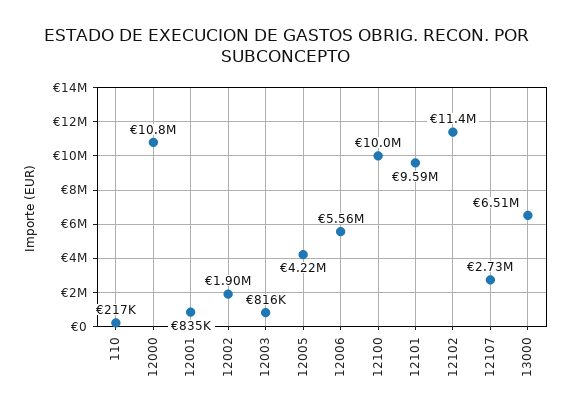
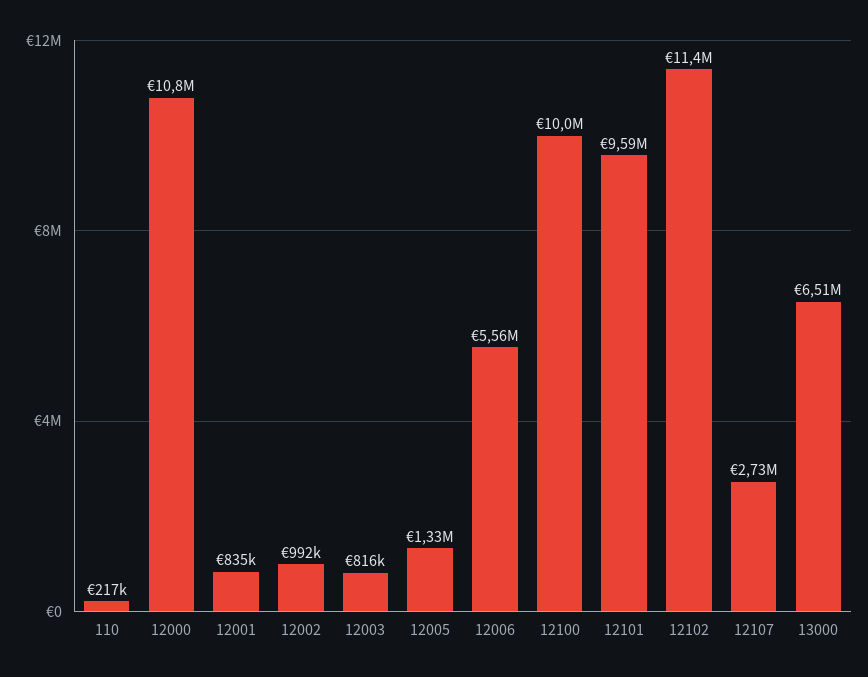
12002: 1900000 -> 992000
12005: 4220000 -> 1330000

